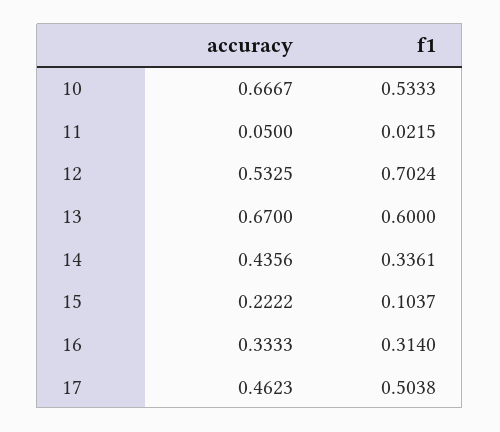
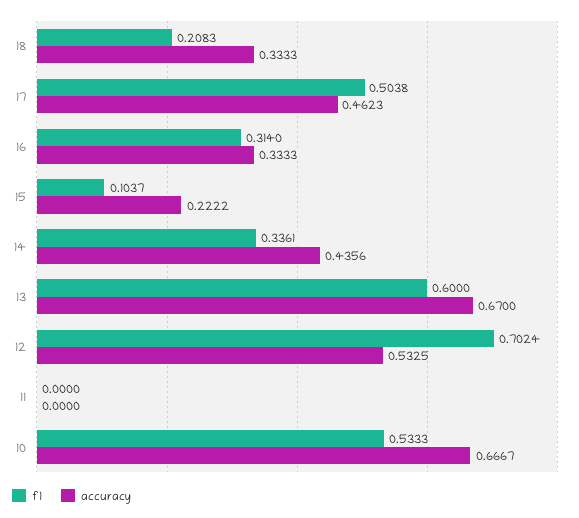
accuracy, 11: 0.05 -> 0
f1, 11: 0.0215 -> 0
f1, 18: none -> 0.2083
accuracy, 18: none -> 0.3333

